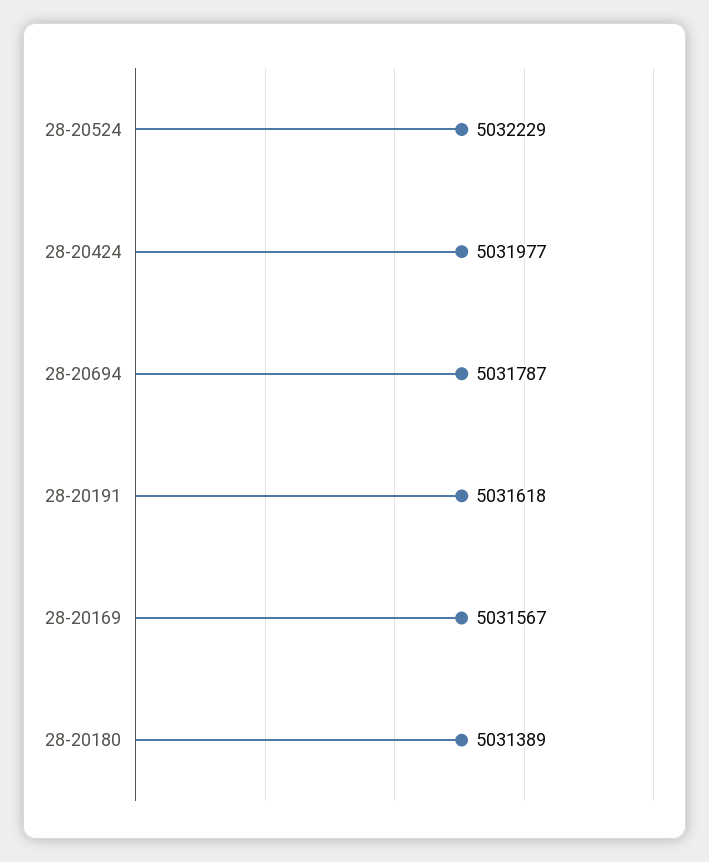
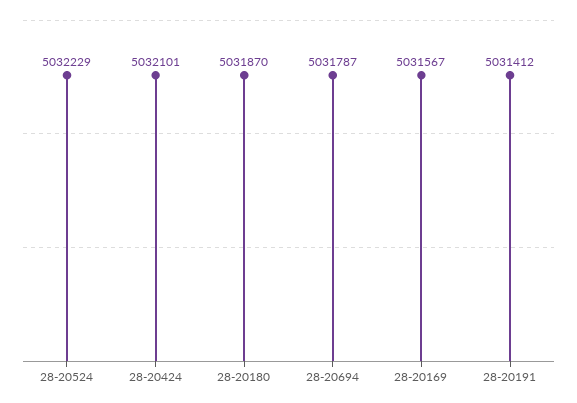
28-20424: 5031977 -> 5032101
28-20191: 5031618 -> 5031412
28-20180: 5031389 -> 5031870

